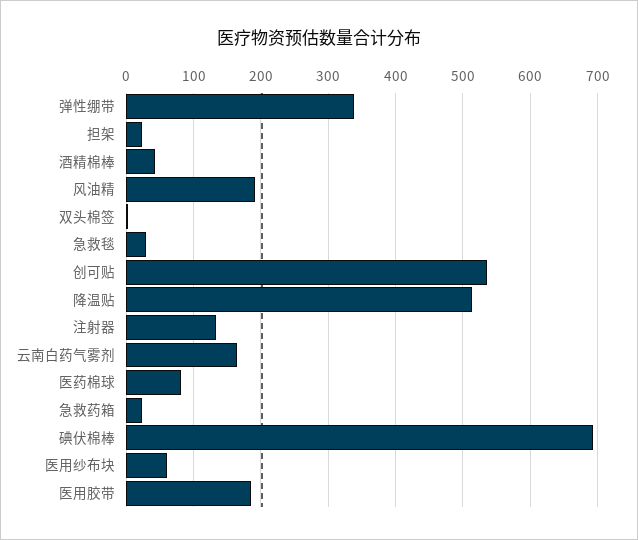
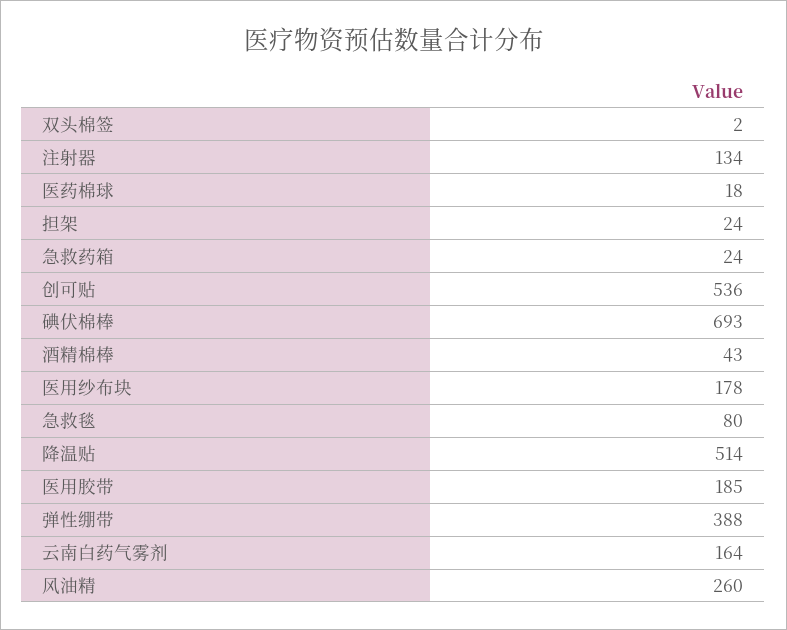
弹性绷带: 340 -> 388
风油精: 190 -> 260
急救毯: 30 -> 80
医药棉球: 80 -> 18
医用纱布块: 60 -> 178

